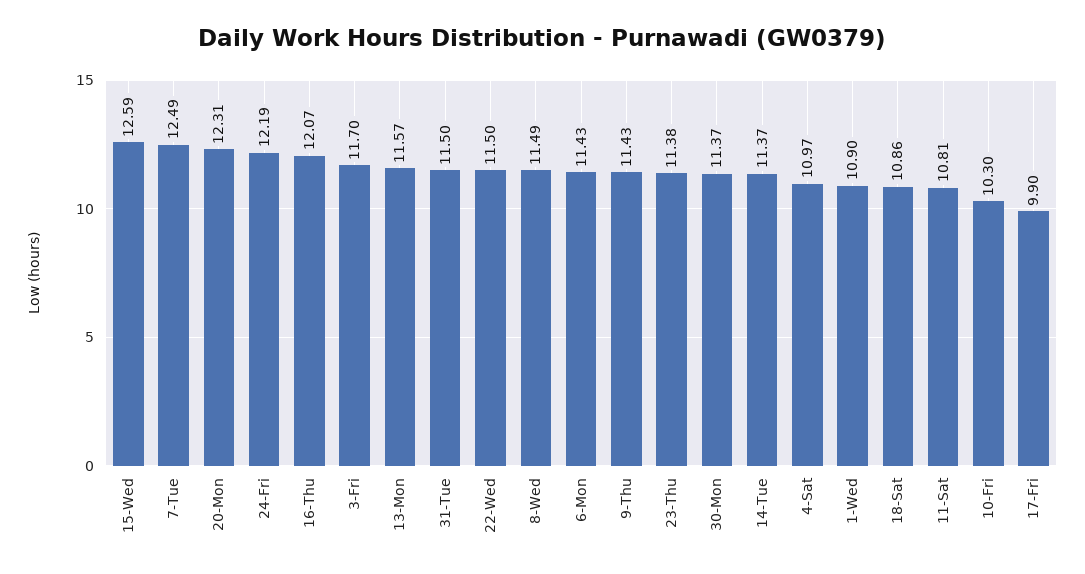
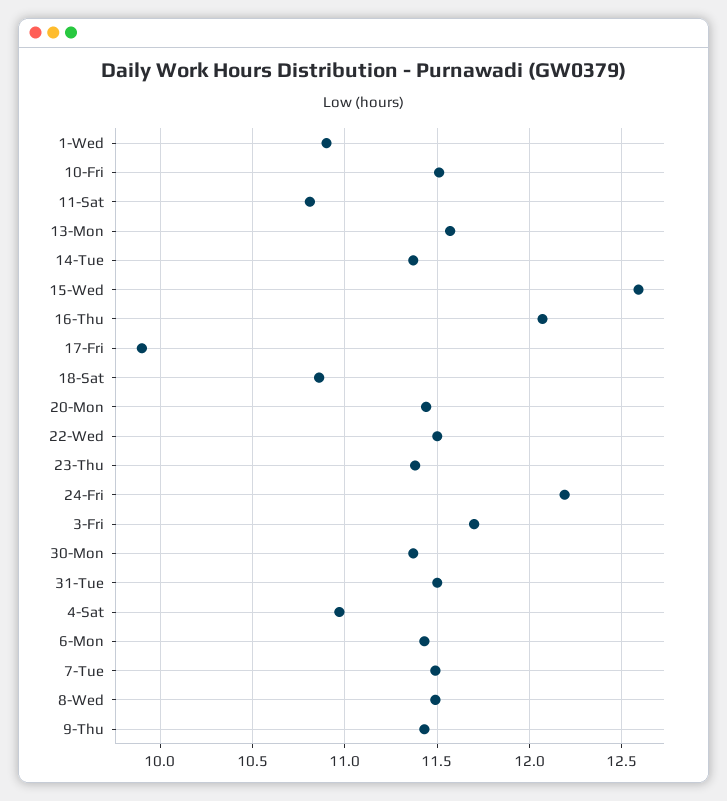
7-Tue: 12.49 -> 11.5
20-Mon: 12.31 -> 11.45
10-Fri: 10.3 -> 11.5

